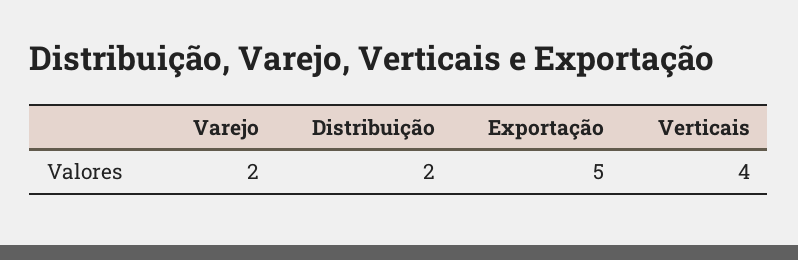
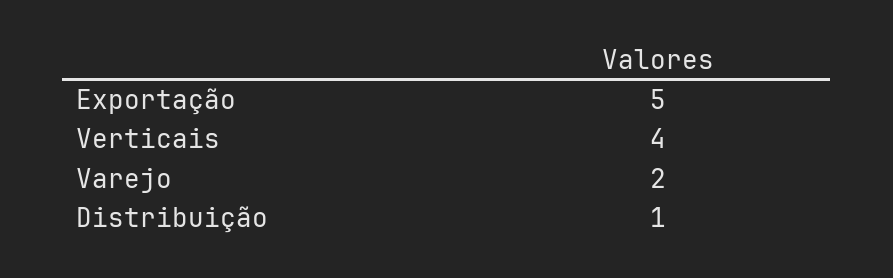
Distribuição: 2 -> 1

